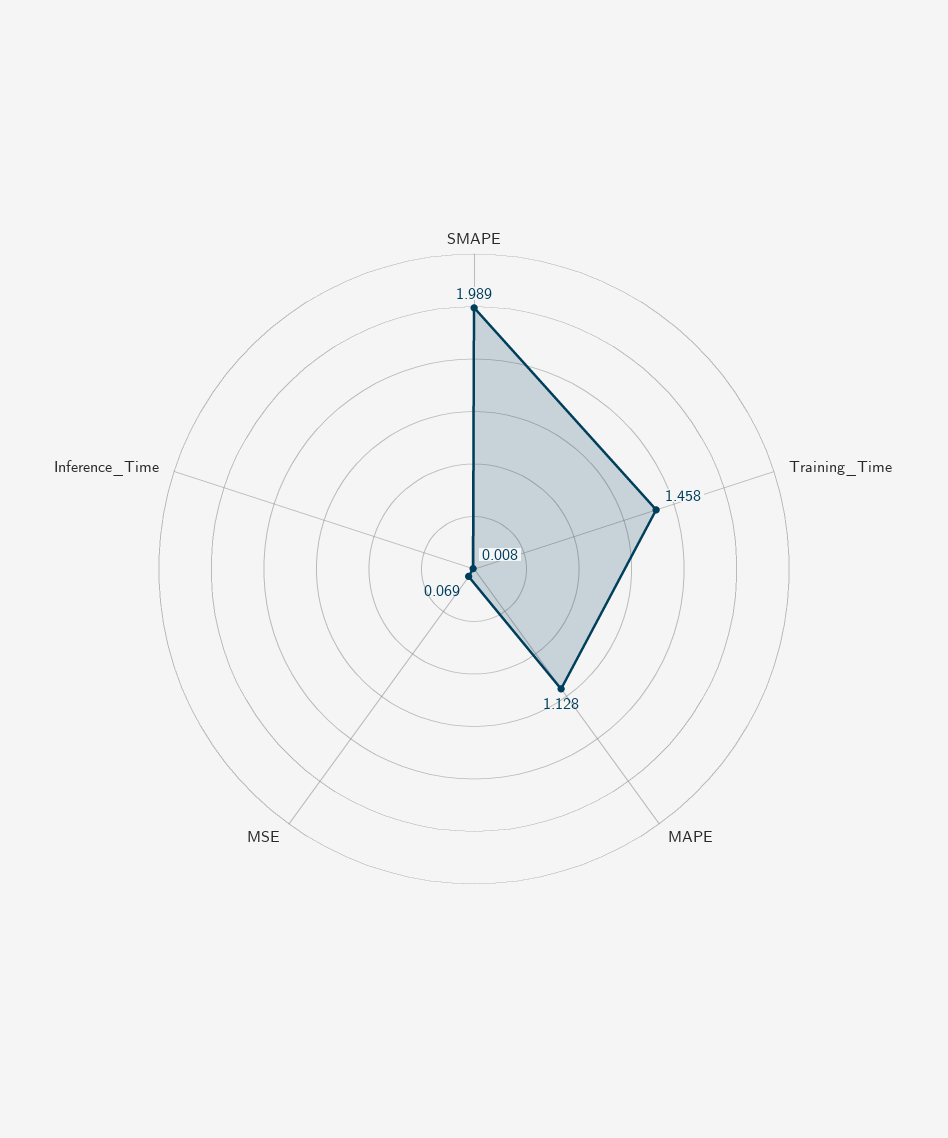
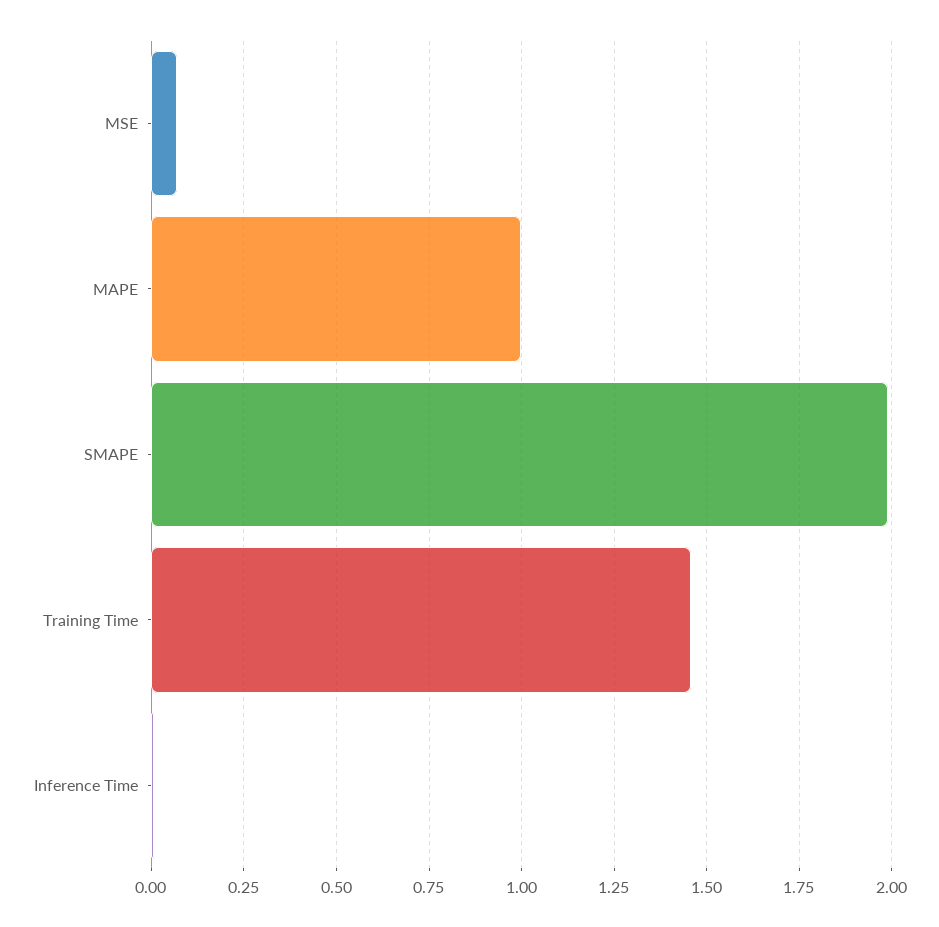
MAPE: 1.128 -> 1

